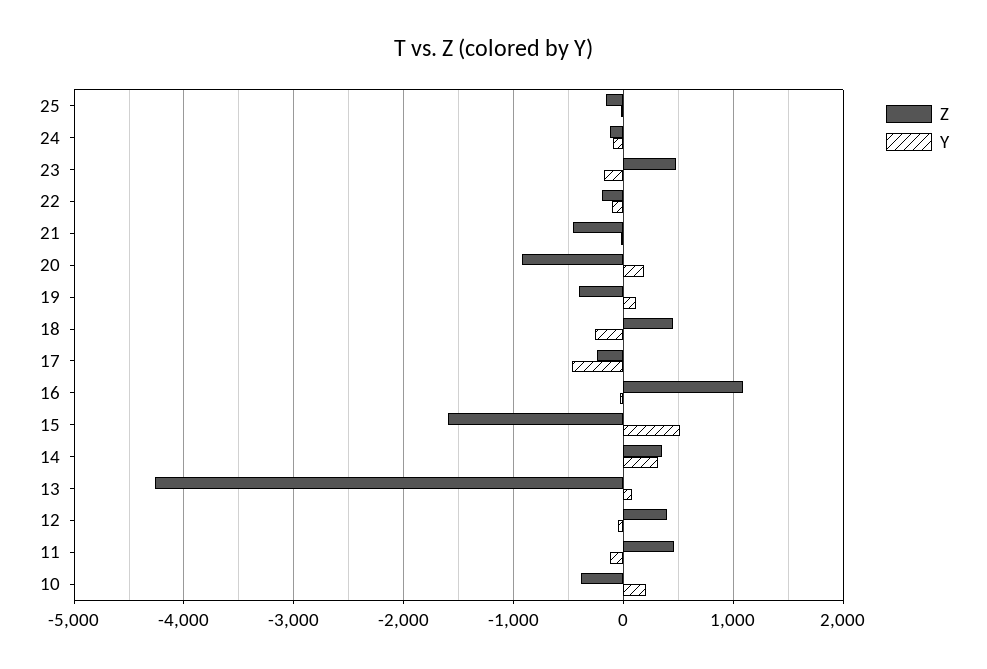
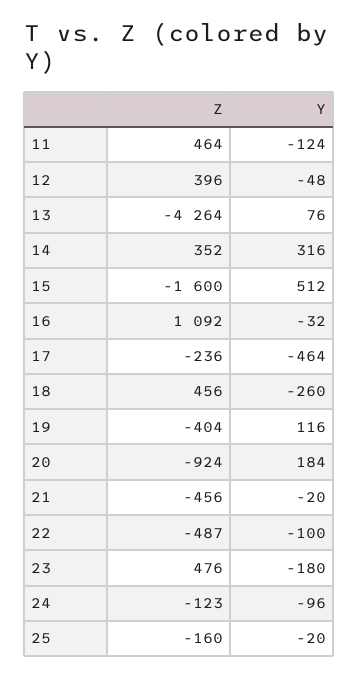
Z, 22: -200 -> -487
Z, 10: -400 -> none
Y, 10: 200 -> none

